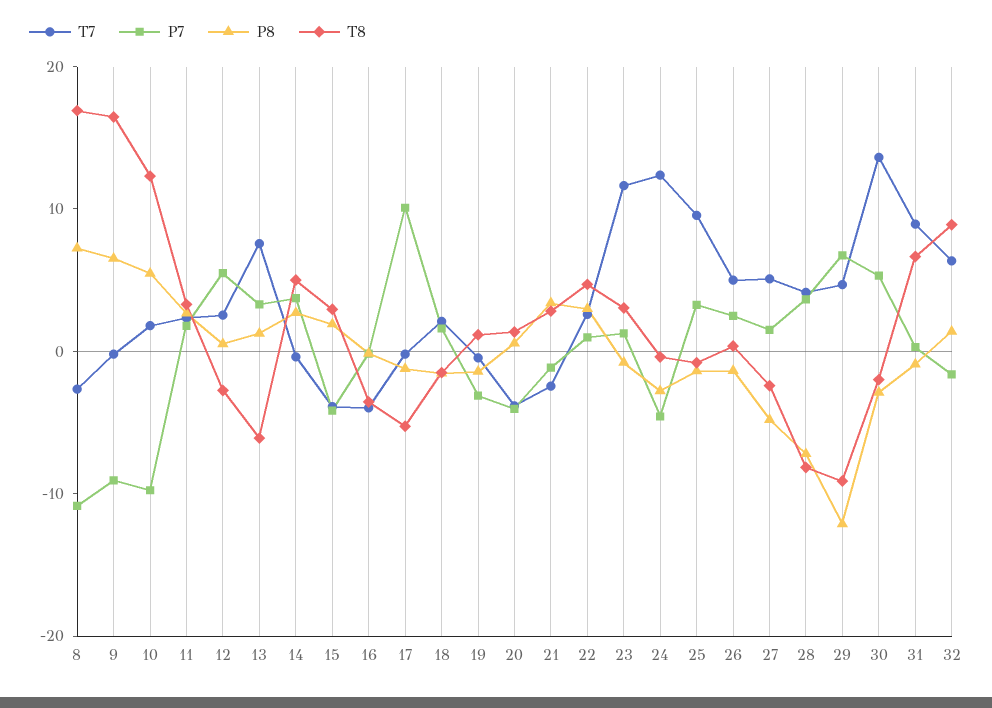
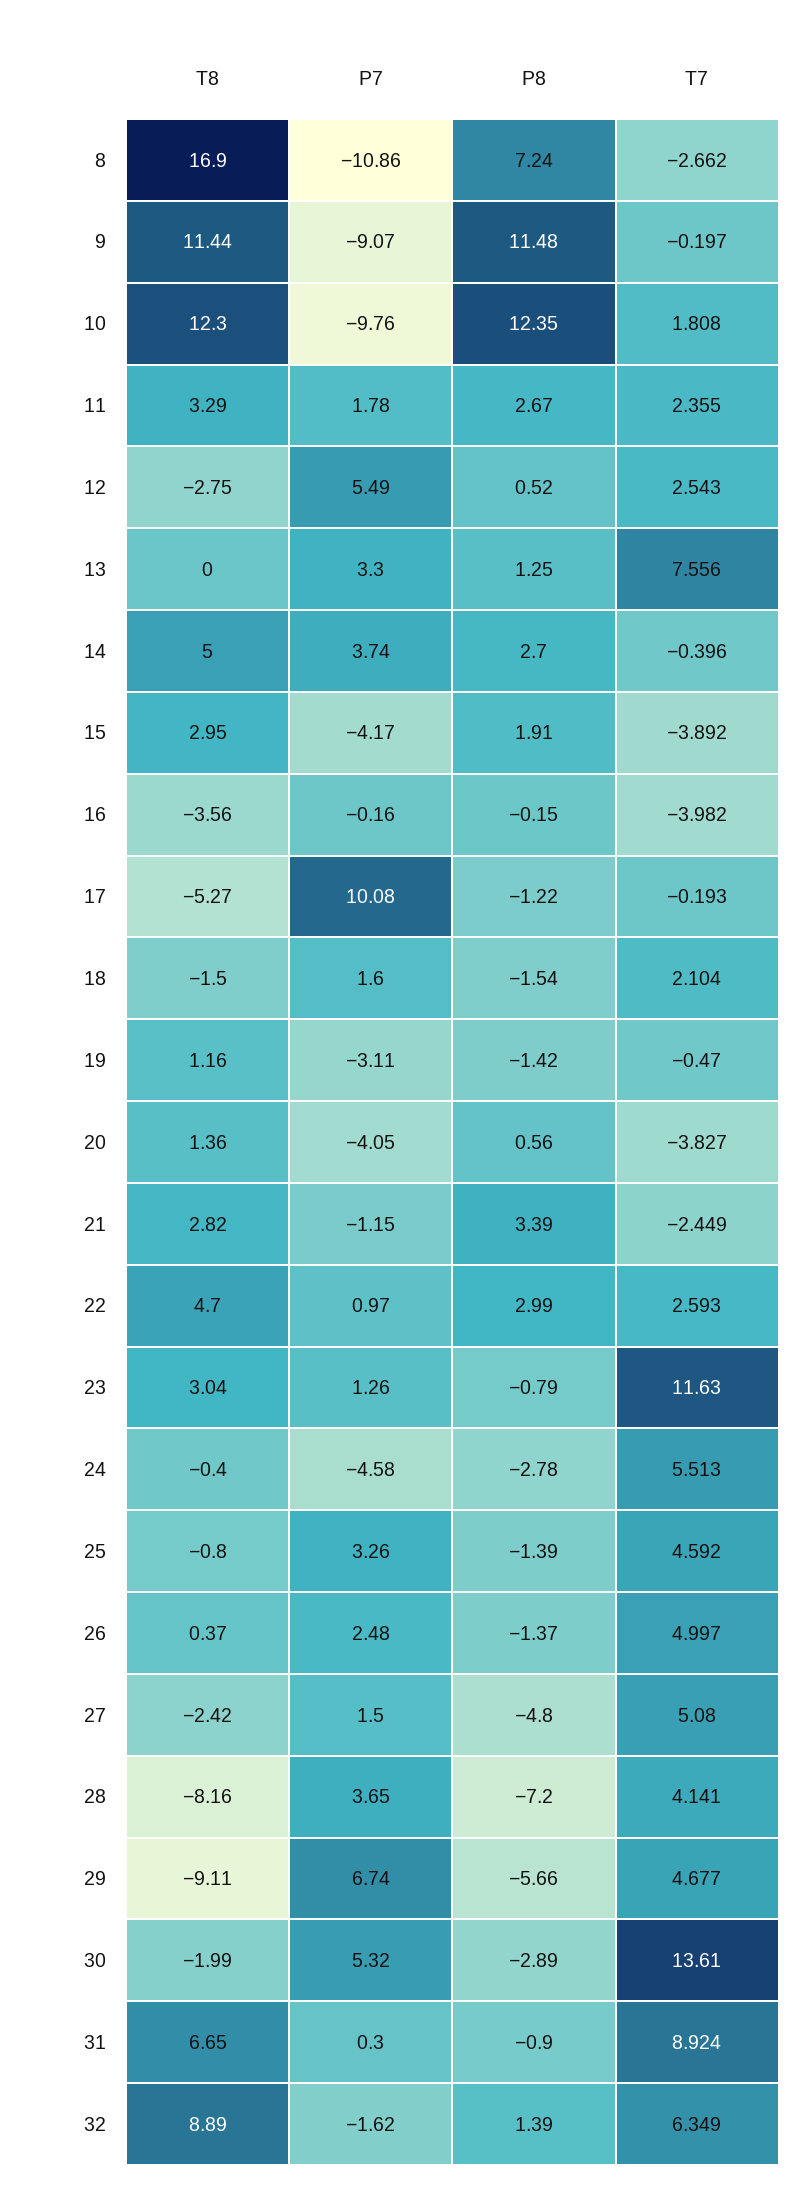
P8, 9: 6 -> 11.48
T8, 9: 16 -> 11.44
P8, 10: 6 -> 12.35
T8, 13: -6 -> 0
T7, 24: 12 -> 5.513
T7, 25: 10 -> 4.592
P8, 29: -12 -> -5.66

